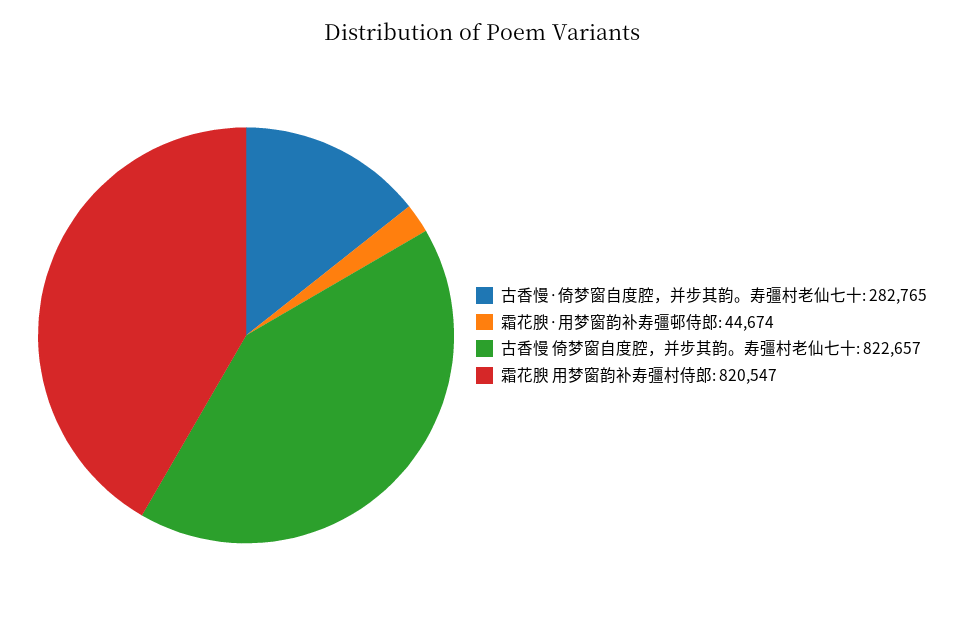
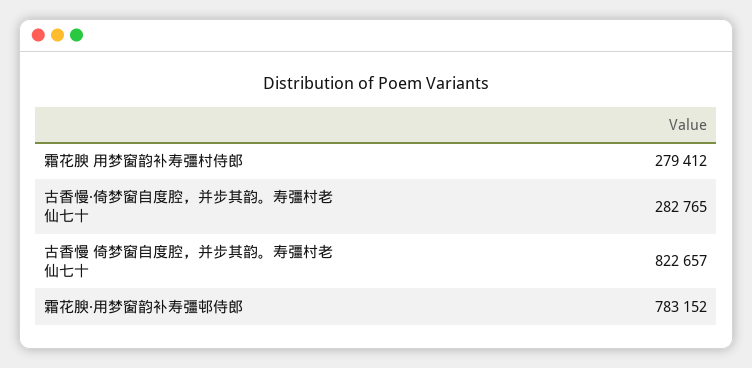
霜花腴·用梦窗韵补寿彊邨侍郎: 44674 -> 783152
霜花腴 用梦窗韵补寿彊村侍郎: 820547 -> 279412

